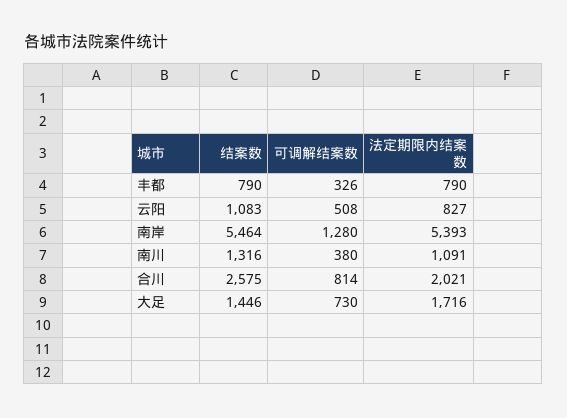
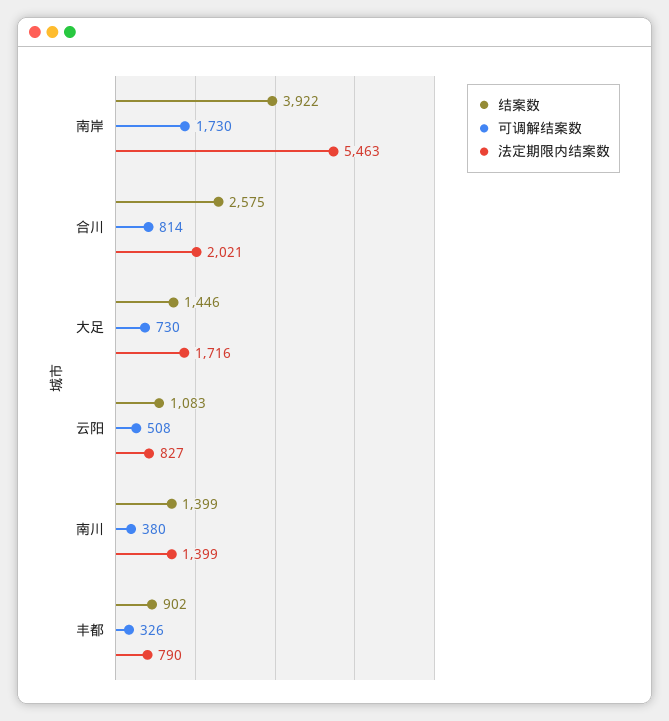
结案数, 丰都: 790 -> 902
结案数, 南岸: 5464 -> 3922
可调解结案数, 南岸: 1280 -> 1730
法定期限内结案数, 南岸: 5393 -> 5463
结案数, 南川: 1316 -> 1399
法定期限内结案数, 南川: 1091 -> 1399

